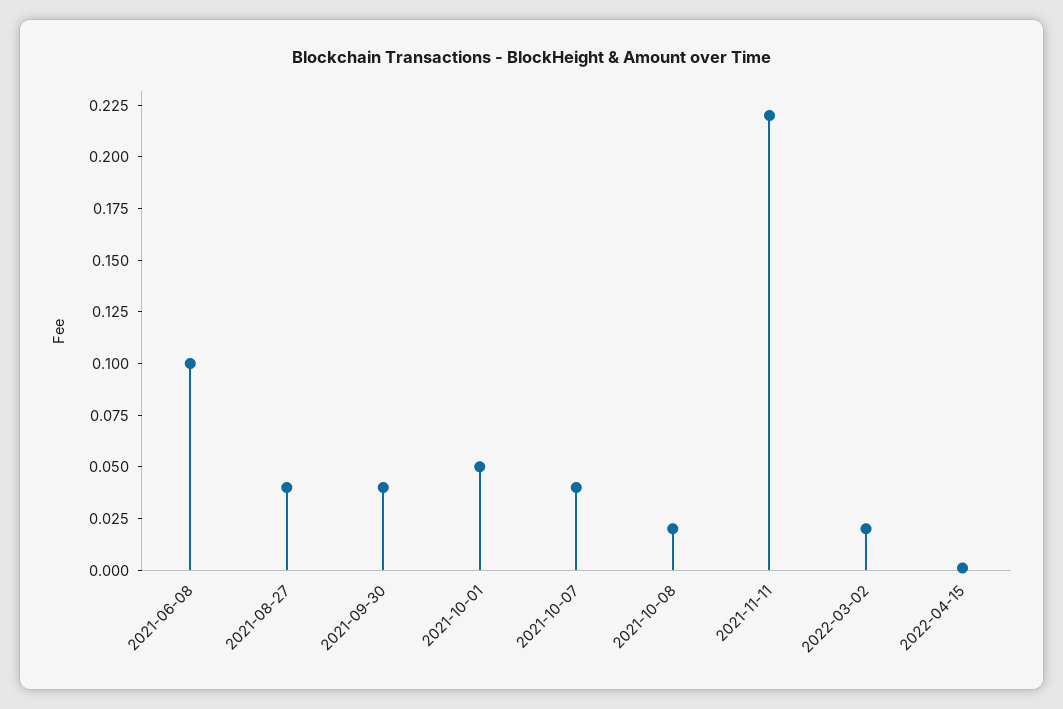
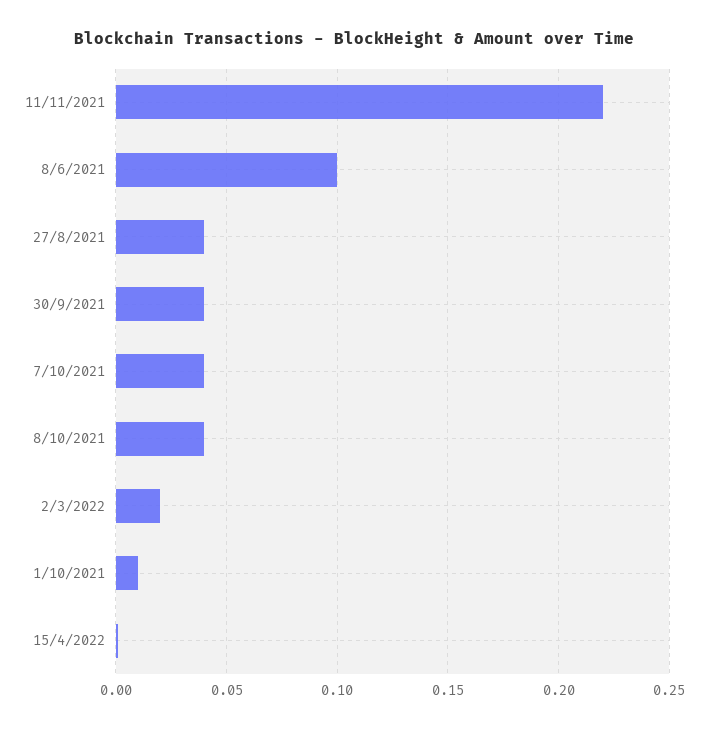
2021-10-01: 0.05 -> 0.01
2021-10-08: 0.02 -> 0.04

